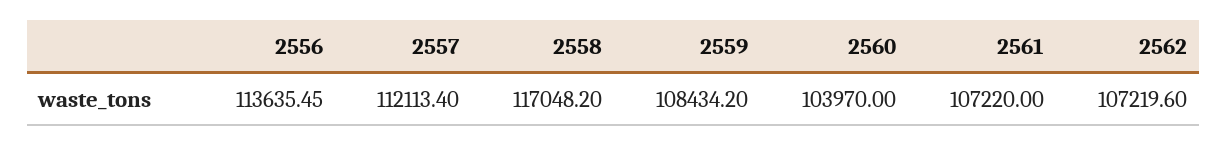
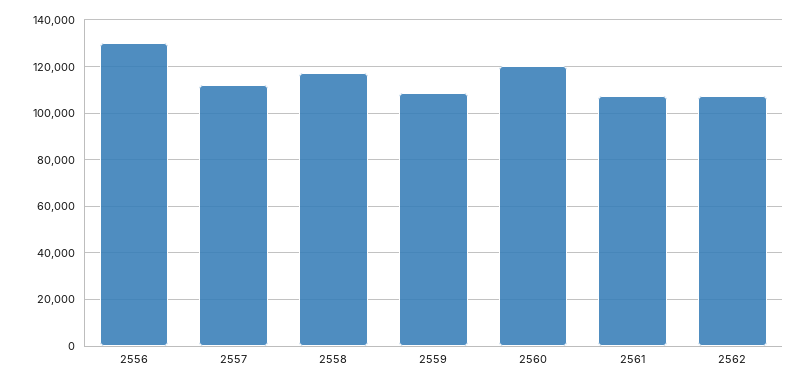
2556: 113635.45 -> 130000
2560: 103970 -> 120000

